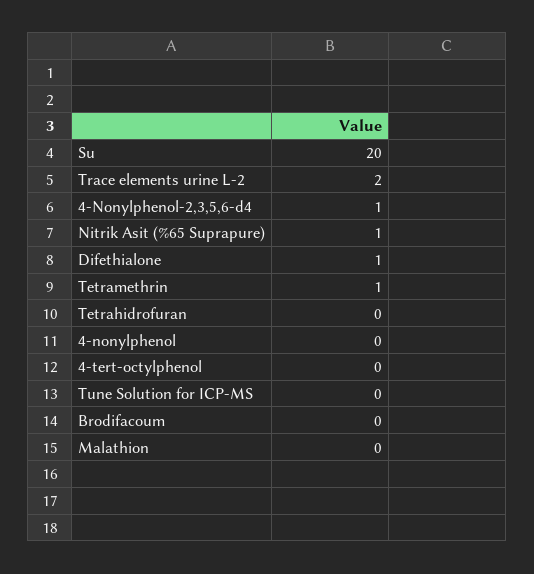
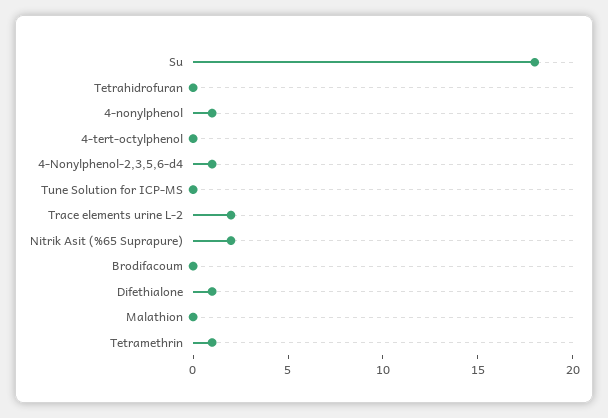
Su: 20 -> 18
Nitrik Asit (%65 Suprapure): 1 -> 2
4-nonylphenol: 0 -> 1

